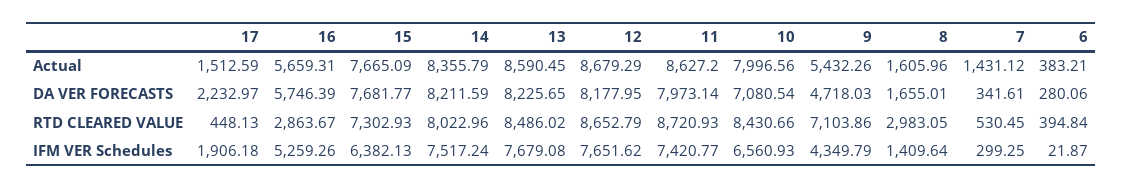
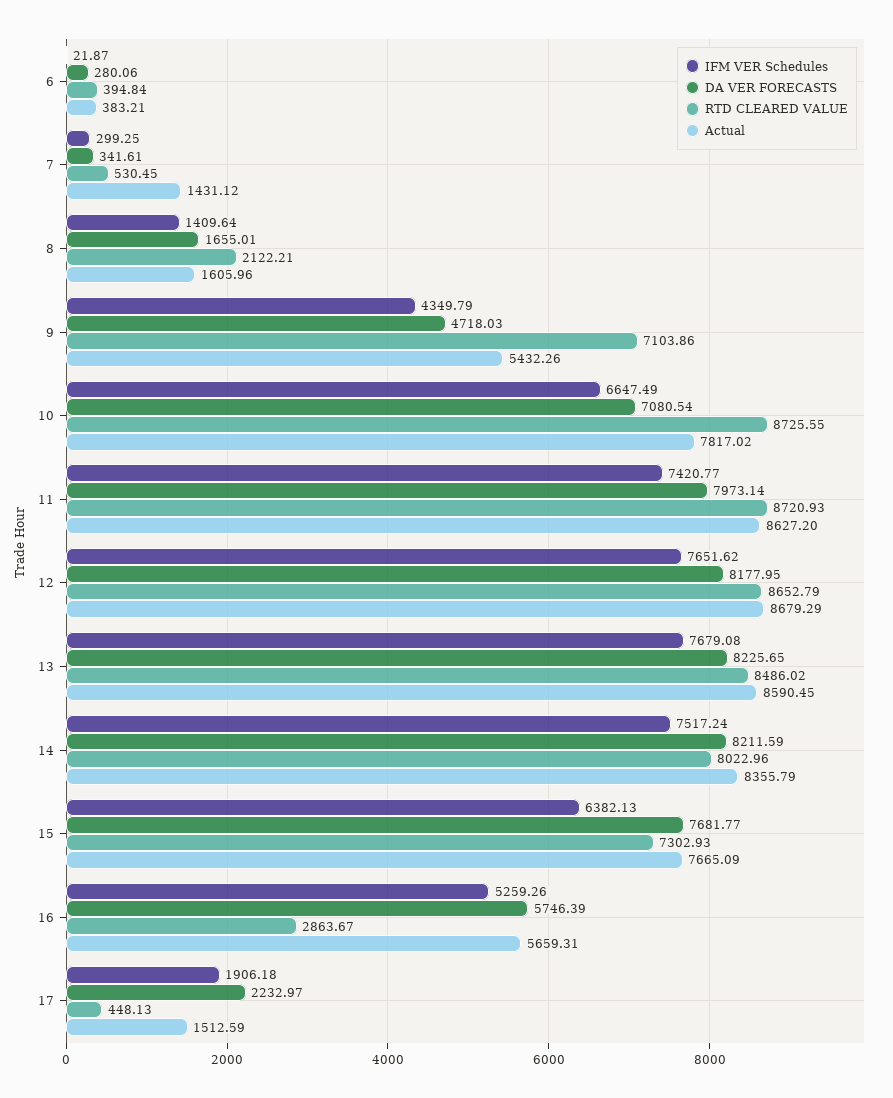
Actual, 10: 7996.56 -> 7817.02
RTD CLEARED VALUE, 10: 8430.66 -> 8725.55
RTD CLEARED VALUE, 8: 2983.05 -> 2122.21
IFM VER Schedules, 10: 6560.93 -> 6647.49

